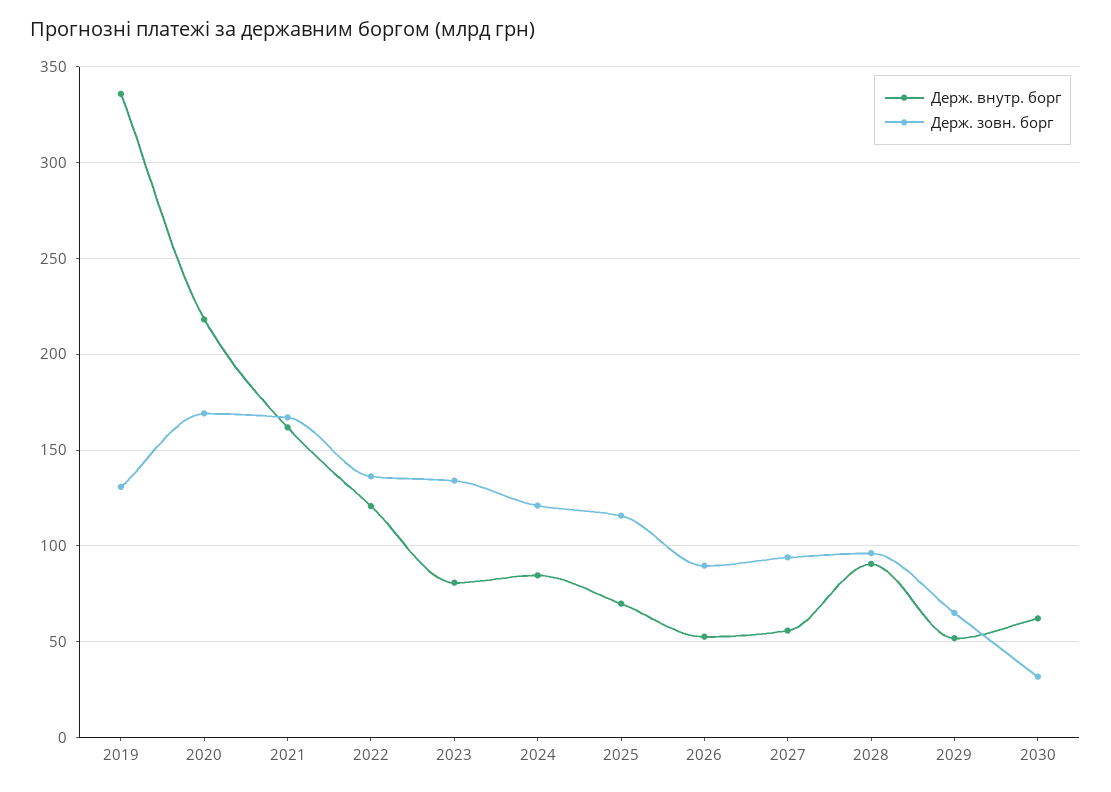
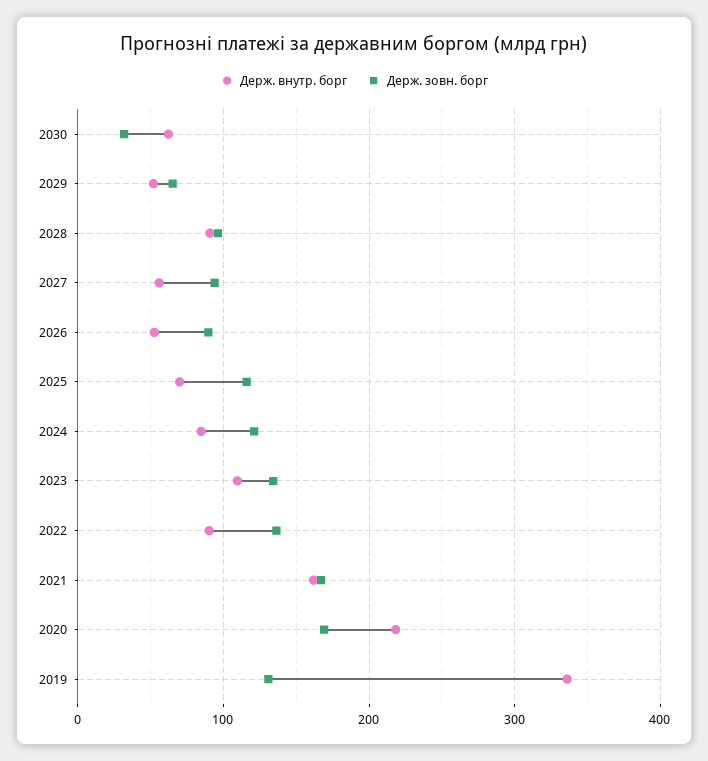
Держ. внутр. борг, 2022: 120 -> 90
Держ. внутр. борг, 2023: 80 -> 110

